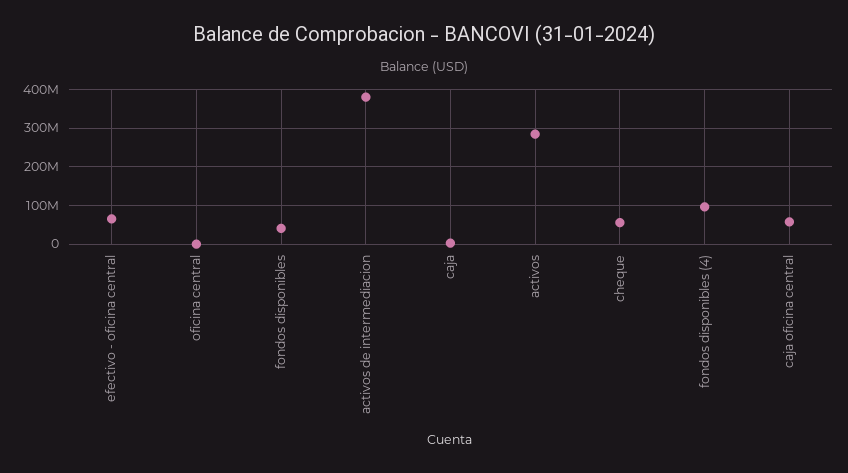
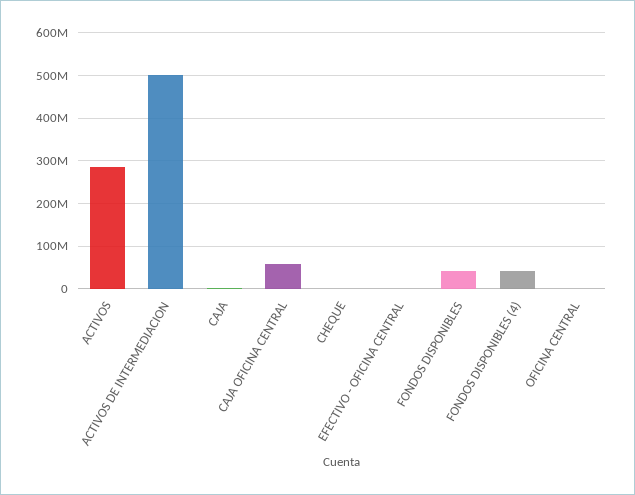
efectivo - oficina central: 60000000 -> 0
activos de intermediacion: 380000000 -> 500000000
cheque: 60000000 -> 0
fondos disponibles (4): 100000000 -> 40000000

